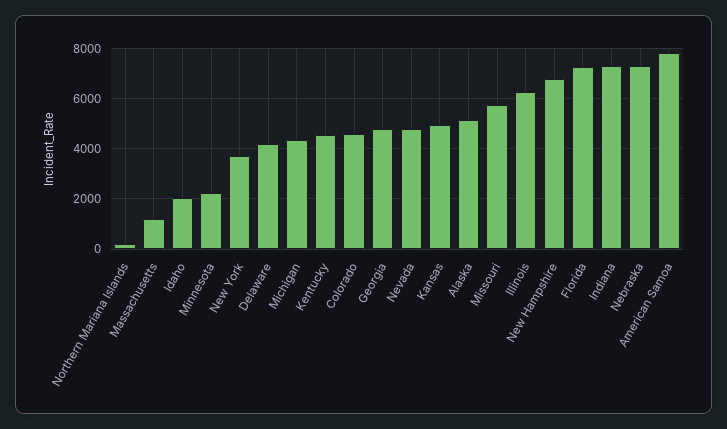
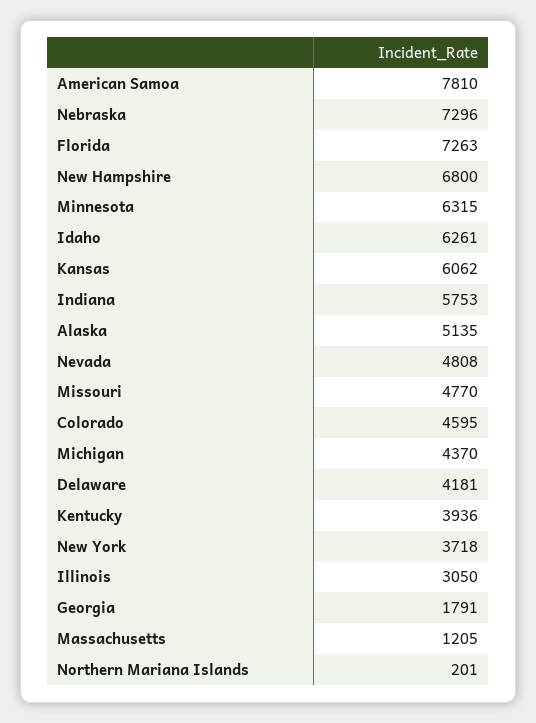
Idaho: 2000 -> 6261
Minnesota: 2250 -> 6315
Kentucky: 4500 -> 3936
Georgia: 4750 -> 1791
Kansas: 5000 -> 6062
Missouri: 5750 -> 4770
Illinois: 6250 -> 3050
Indiana: 7250 -> 5753

